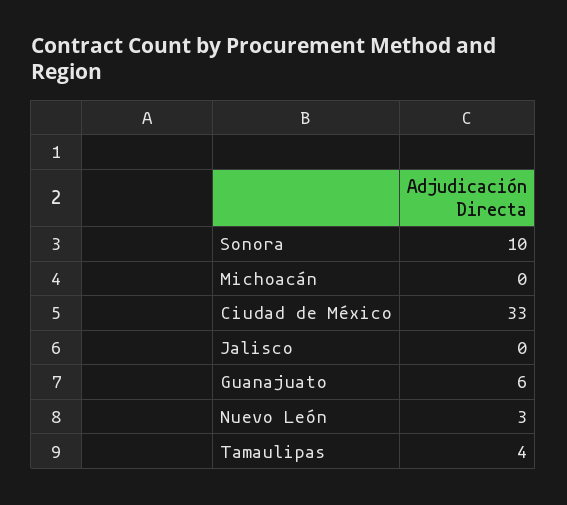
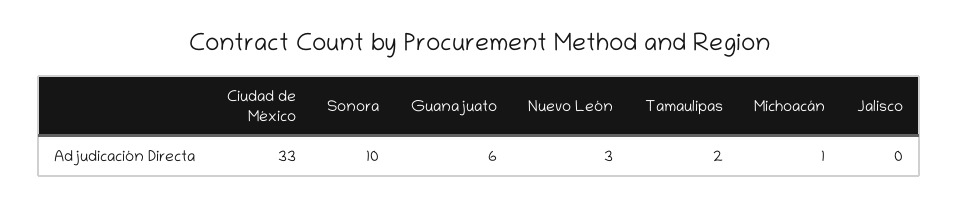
Michoacán: 0 -> 1
Tamaulipas: 4 -> 2

